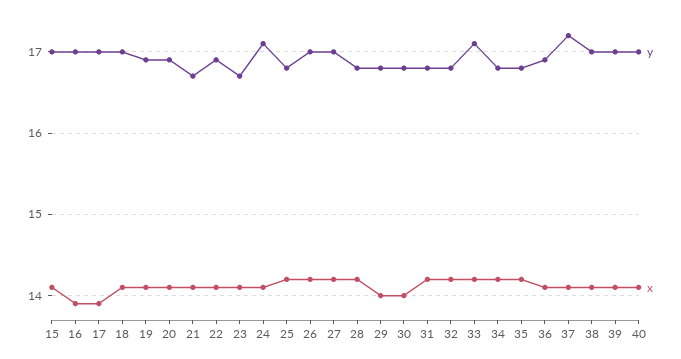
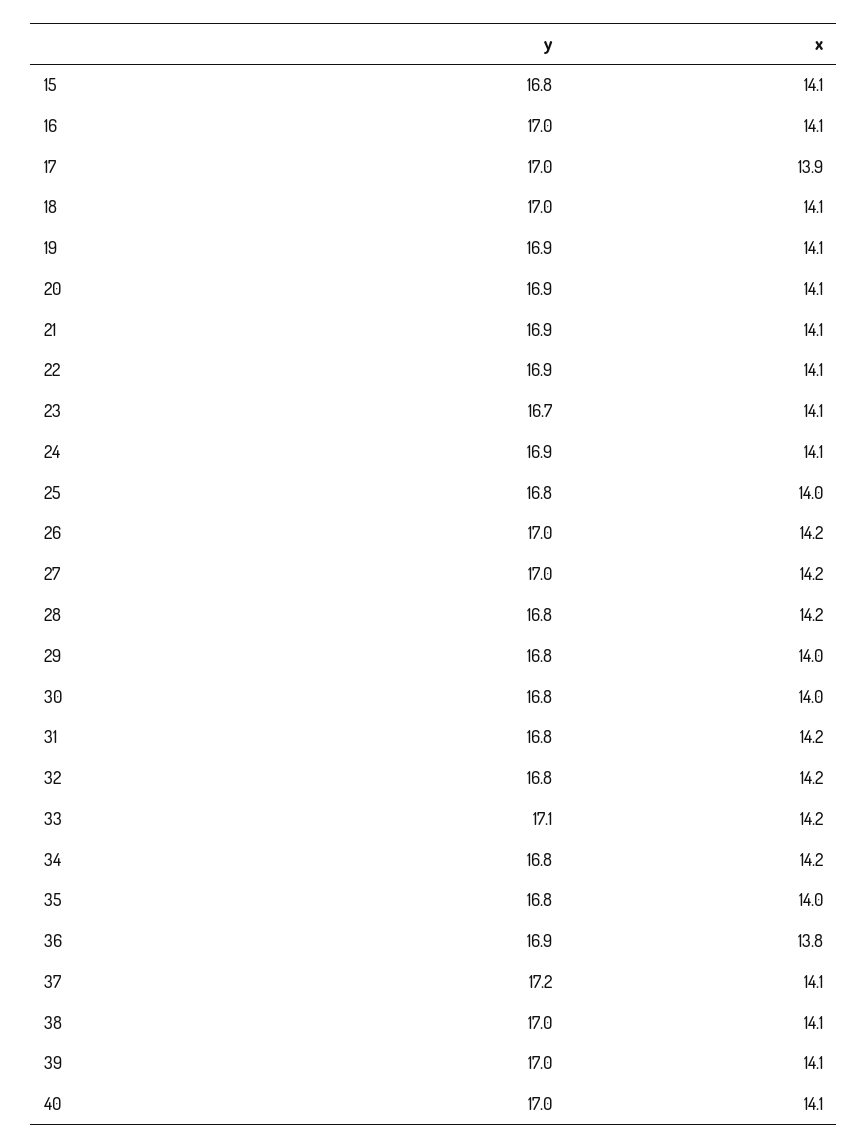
y, 15: 17 -> 16.8
x, 16: 13.9 -> 14.1
y, 21: 16.7 -> 16.9
y, 24: 17.1 -> 16.9
x, 25: 14.2 -> 14
x, 35: 14.2 -> 14
x, 36: 14.1 -> 13.8

